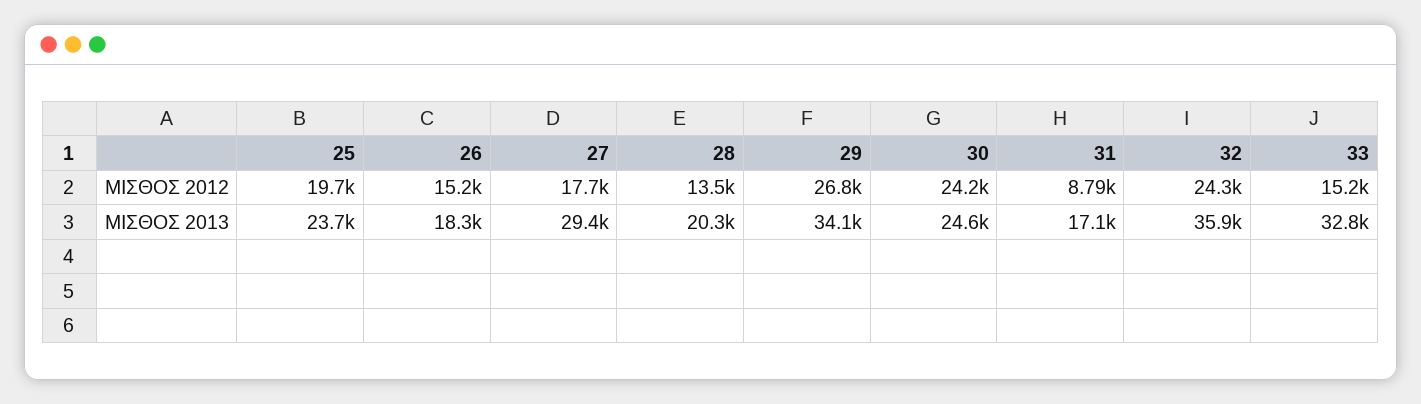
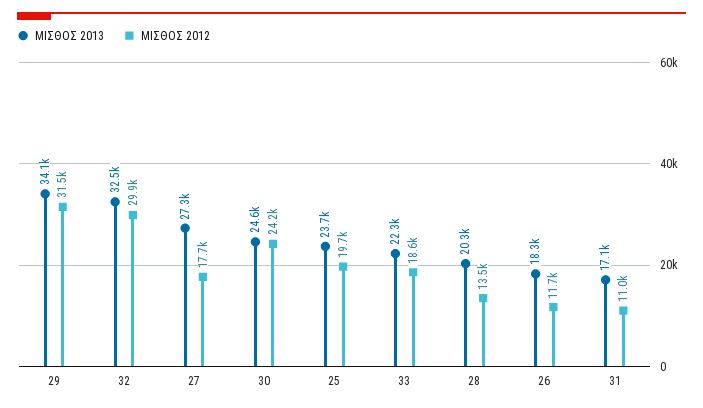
ΜΙΣΘΟΣ 2012, 26: 15200 -> 11700
ΜΙΣΘΟΣ 2012, 29: 26800 -> 31500
ΜΙΣΘΟΣ 2012, 31: 8790 -> 11000
ΜΙΣΘΟΣ 2012, 32: 24300 -> 29900
ΜΙΣΘΟΣ 2012, 33: 15200 -> 18600
ΜΙΣΘΟΣ 2013, 27: 29400 -> 27300
ΜΙΣΘΟΣ 2013, 32: 35900 -> 32500
ΜΙΣΘΟΣ 2013, 33: 32800 -> 22300

